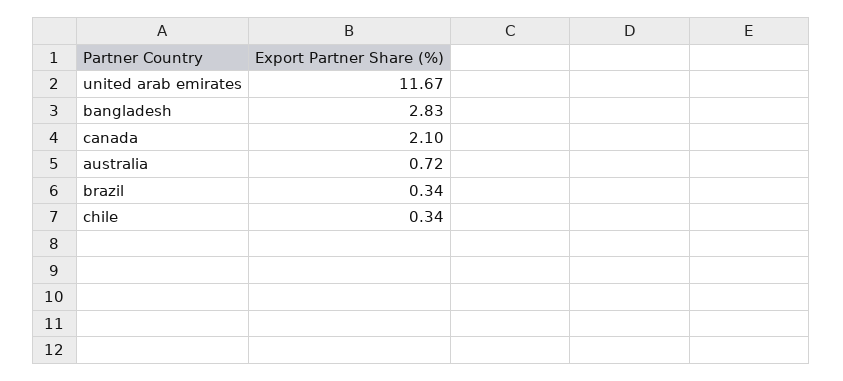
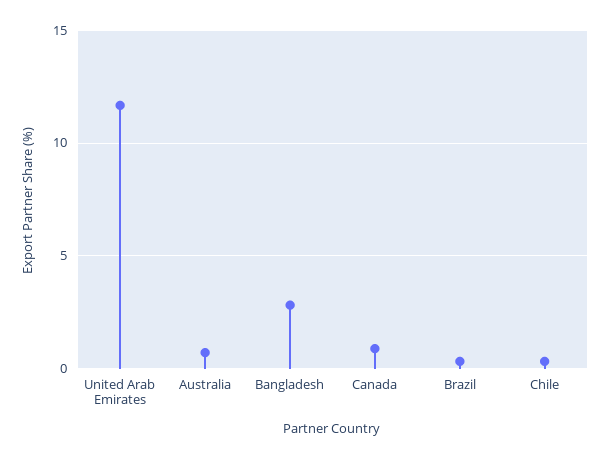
canada: 2.1 -> 1

